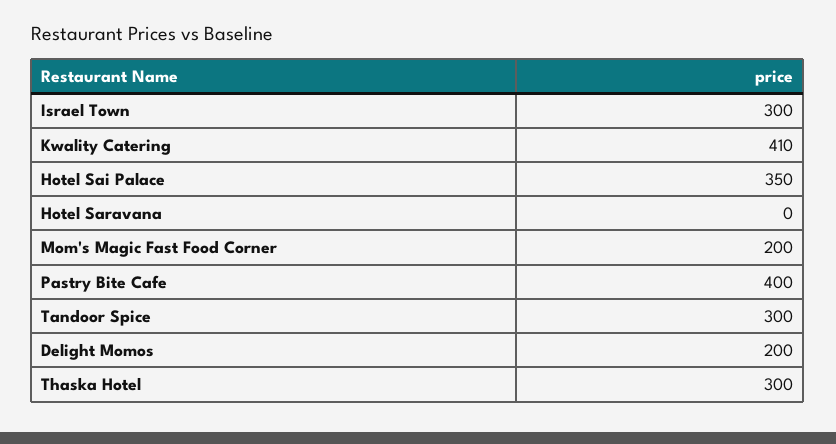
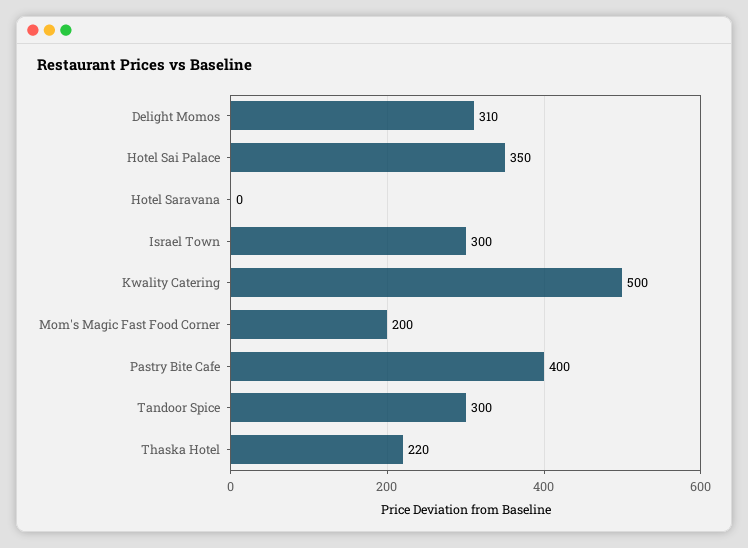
Kwality Catering: 410 -> 500
Delight Momos: 200 -> 310
Thaska Hotel: 300 -> 220

